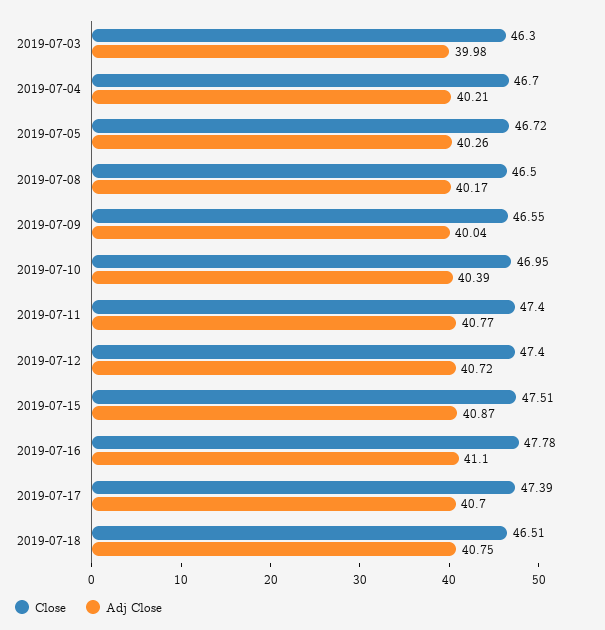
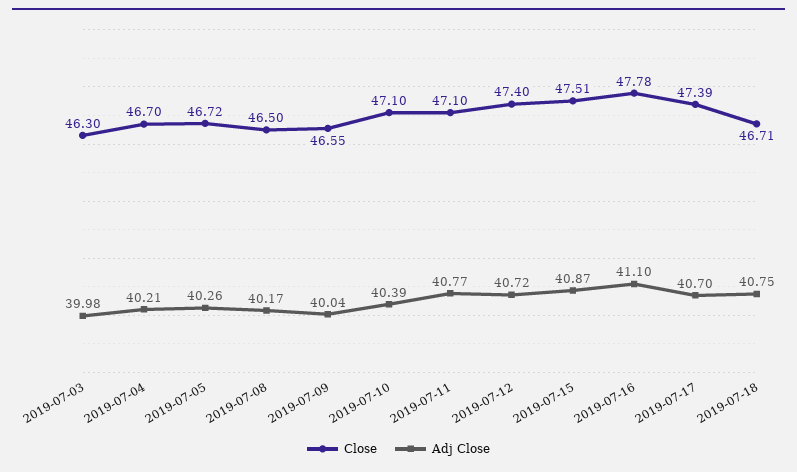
Close, 2019-07-10: 46.95 -> 47.1
Close, 2019-07-11: 47.4 -> 47.1
Close, 2019-07-18: 46.51 -> 46.71

